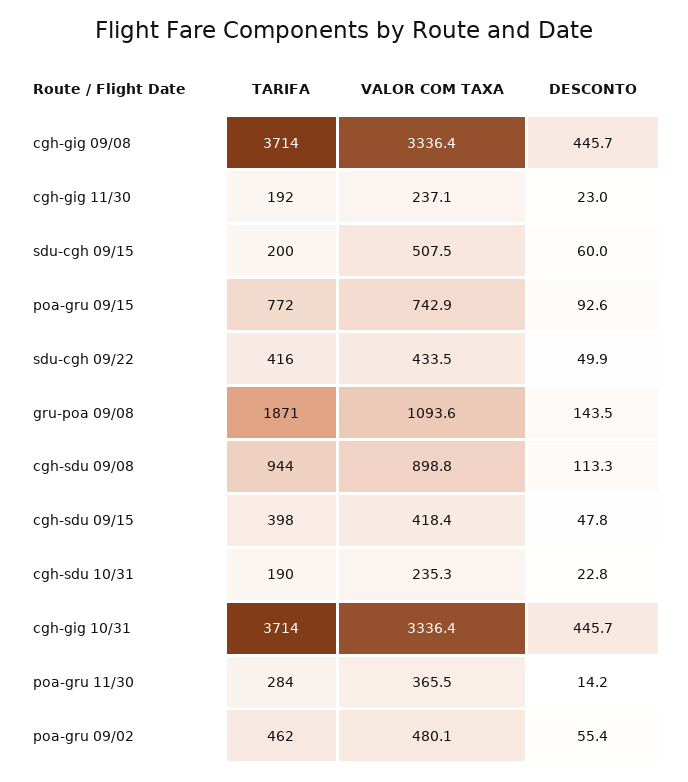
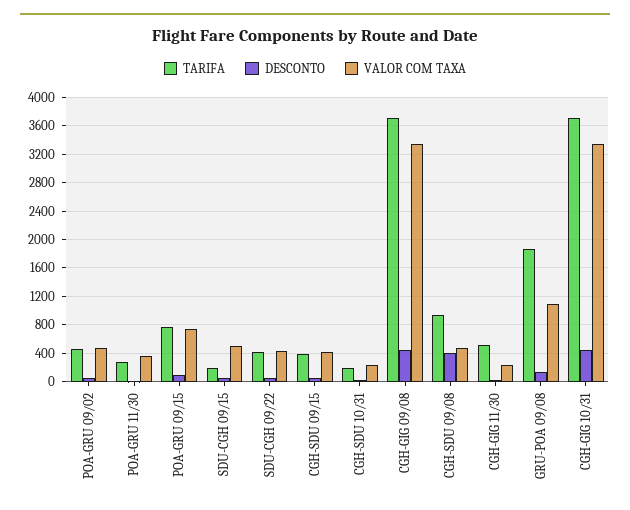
TARIFA, cgh-gig 11/30: 192 -> 500
VALOR COM TAXA, cgh-sdu 09/08: 898.8 -> 500
DESCONTO, cgh-sdu 09/08: 113.3 -> 400

